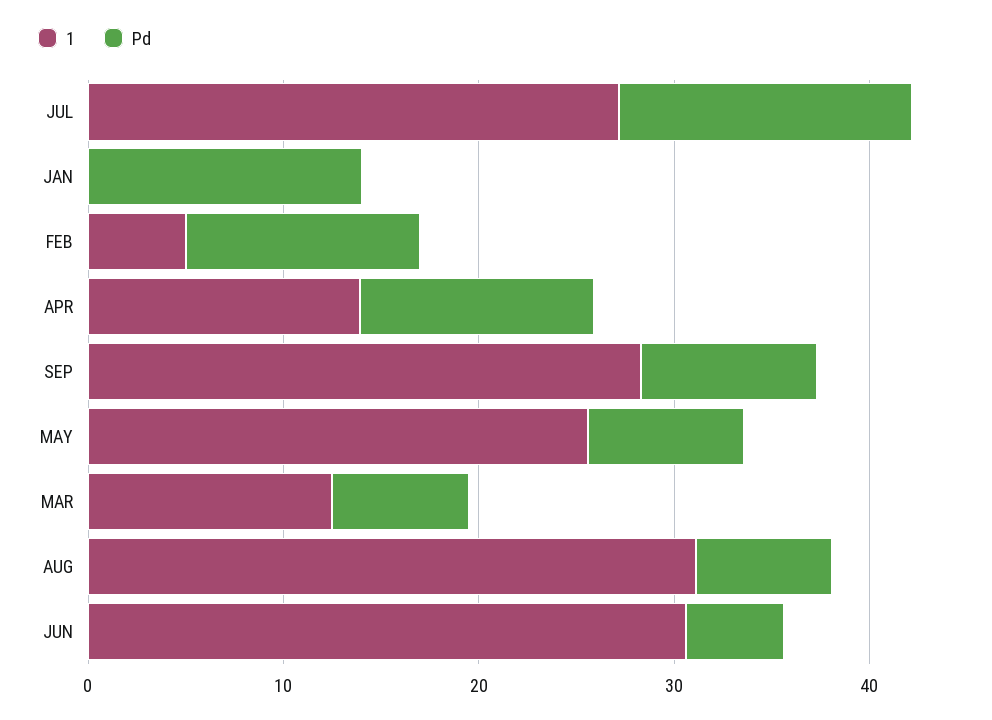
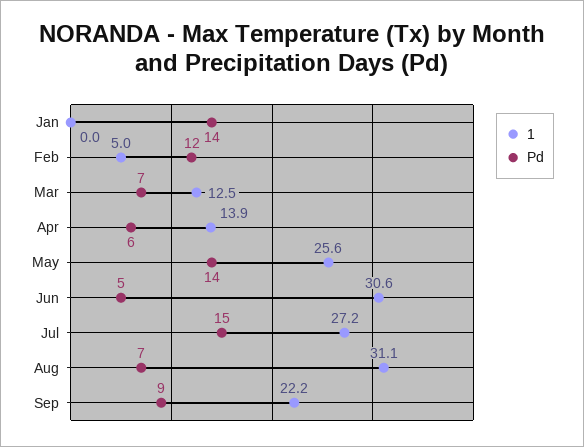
Pd, APR: 12 -> 6
1, SEP: 28 -> 22.2
Pd, MAY: 8 -> 14

